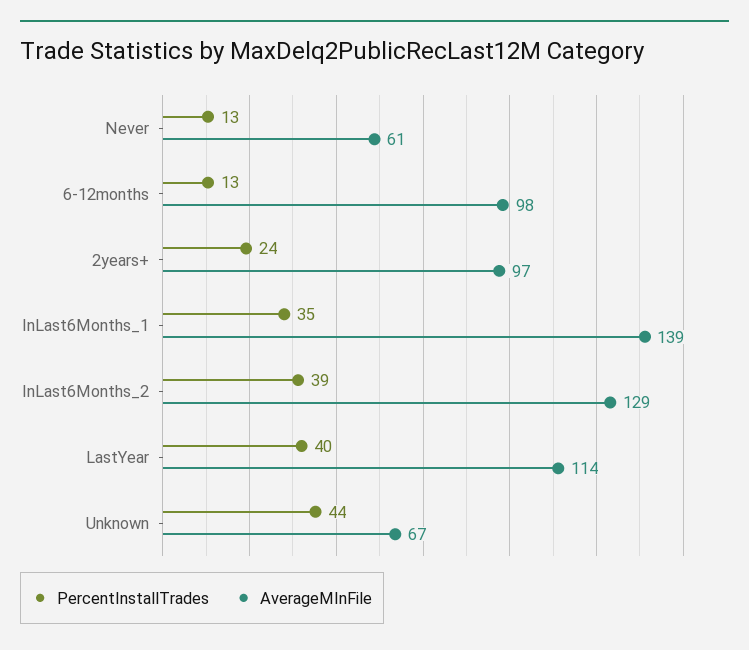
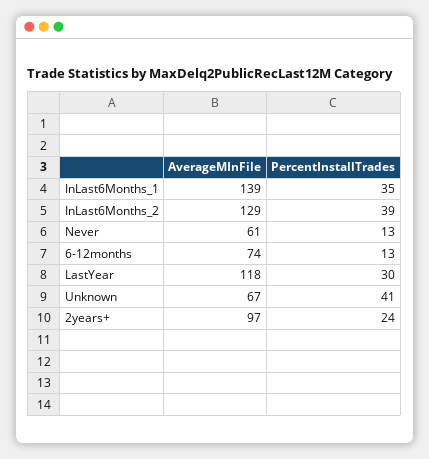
AverageMInFile, 6-12months: 98 -> 74
PercentInstallTrades, LastYear: 40 -> 30
AverageMInFile, LastYear: 114 -> 118
PercentInstallTrades, Unknown: 44 -> 41

